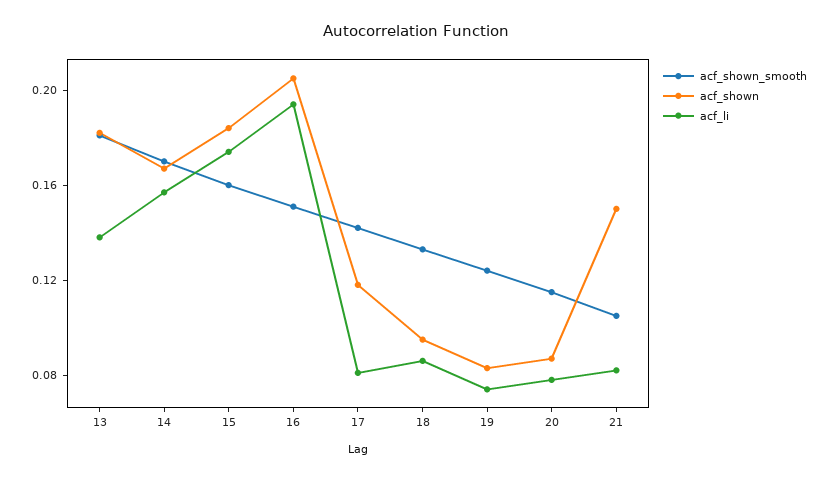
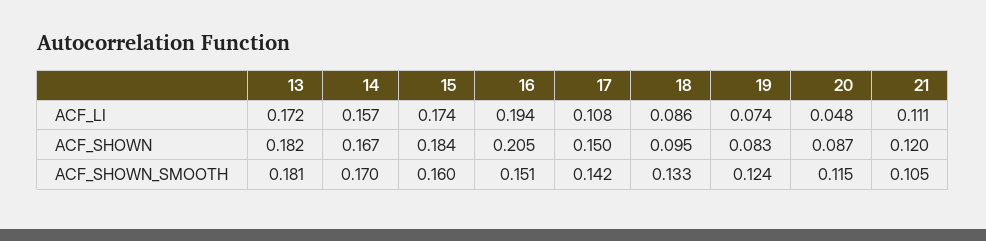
acf_li, 13: 0.14 -> 0.172
acf_shown, 17: 0.12 -> 0.15
acf_li, 17: 0.08 -> 0.108
acf_li, 20: 0.08 -> 0.048
acf_shown, 21: 0.15 -> 0.12
acf_li, 21: 0.08 -> 0.111

